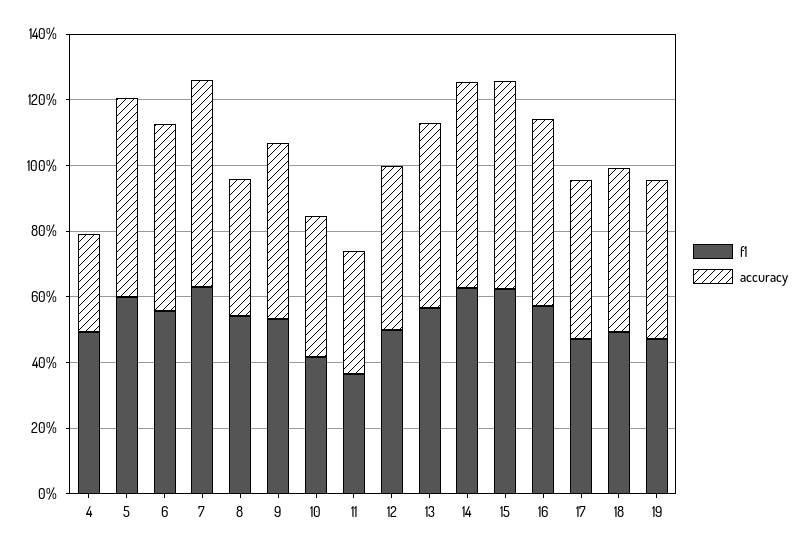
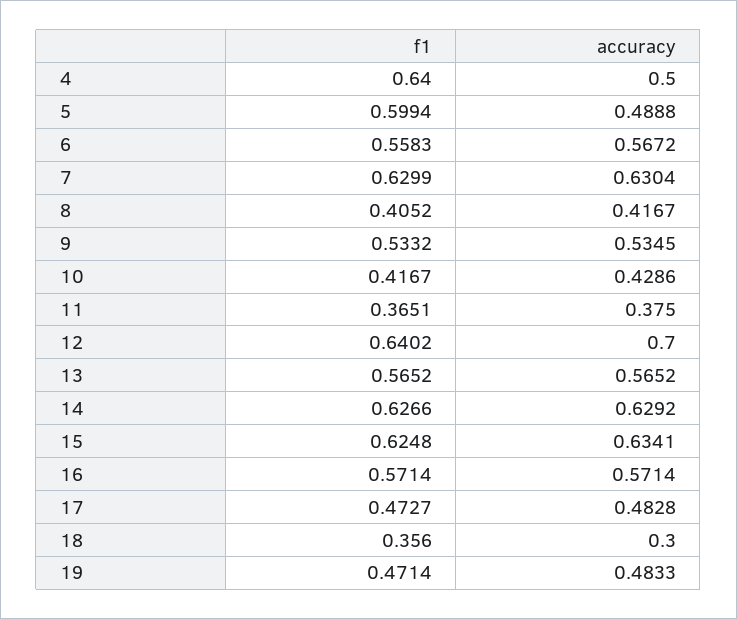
f1, 4: 0.5 -> 0.64
accuracy, 4: 0.3 -> 0.5
accuracy, 5: 0.6 -> 0.4888
f1, 8: 0.55 -> 0.4052
f1, 12: 0.5 -> 0.6402
accuracy, 12: 0.5 -> 0.7
f1, 18: 0.5 -> 0.356
accuracy, 18: 0.5 -> 0.3

